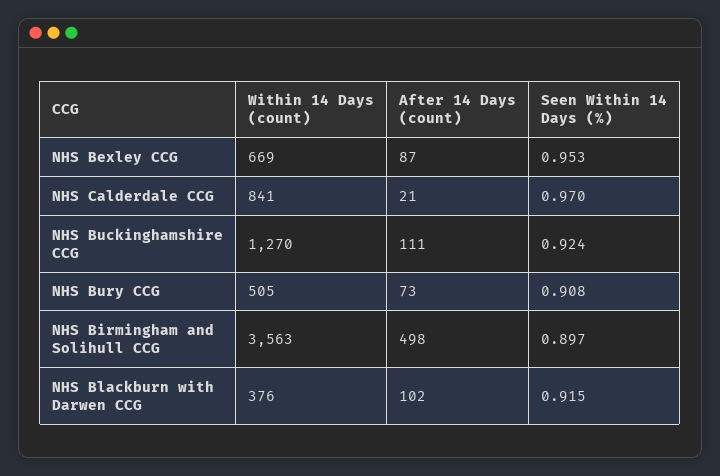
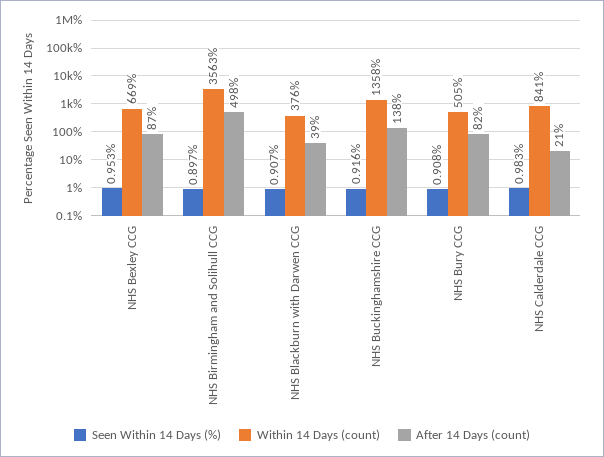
Seen Within 14 Days (%), NHS Calderdale CCG: 0.97 -> 0.983
Within 14 Days (count), NHS Buckinghamshire CCG: 1270 -> 1358
After 14 Days (count), NHS Buckinghamshire CCG: 111 -> 138
Seen Within 14 Days (%), NHS Buckinghamshire CCG: 0.924 -> 0.916
After 14 Days (count), NHS Bury CCG: 73 -> 82
After 14 Days (count), NHS Blackburn with Darwen CCG: 102 -> 39
Seen Within 14 Days (%), NHS Blackburn with Darwen CCG: 0.915 -> 0.907

